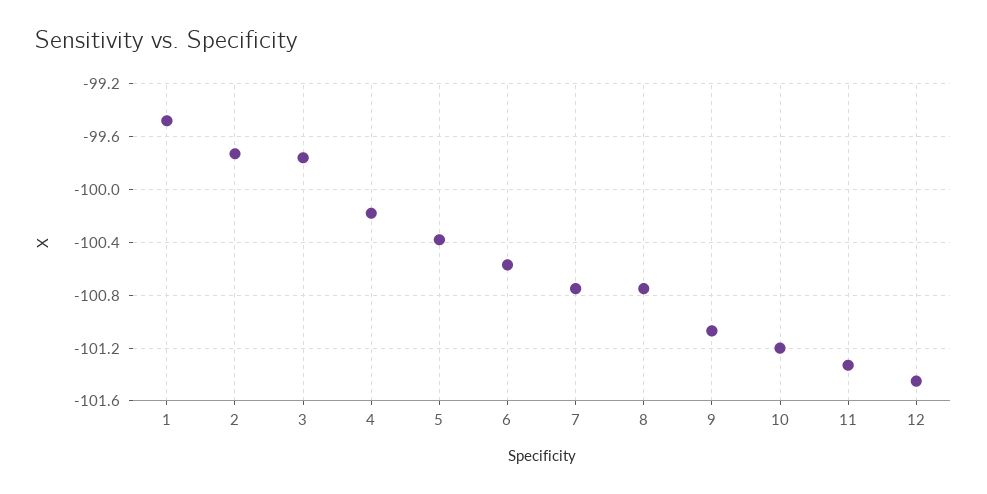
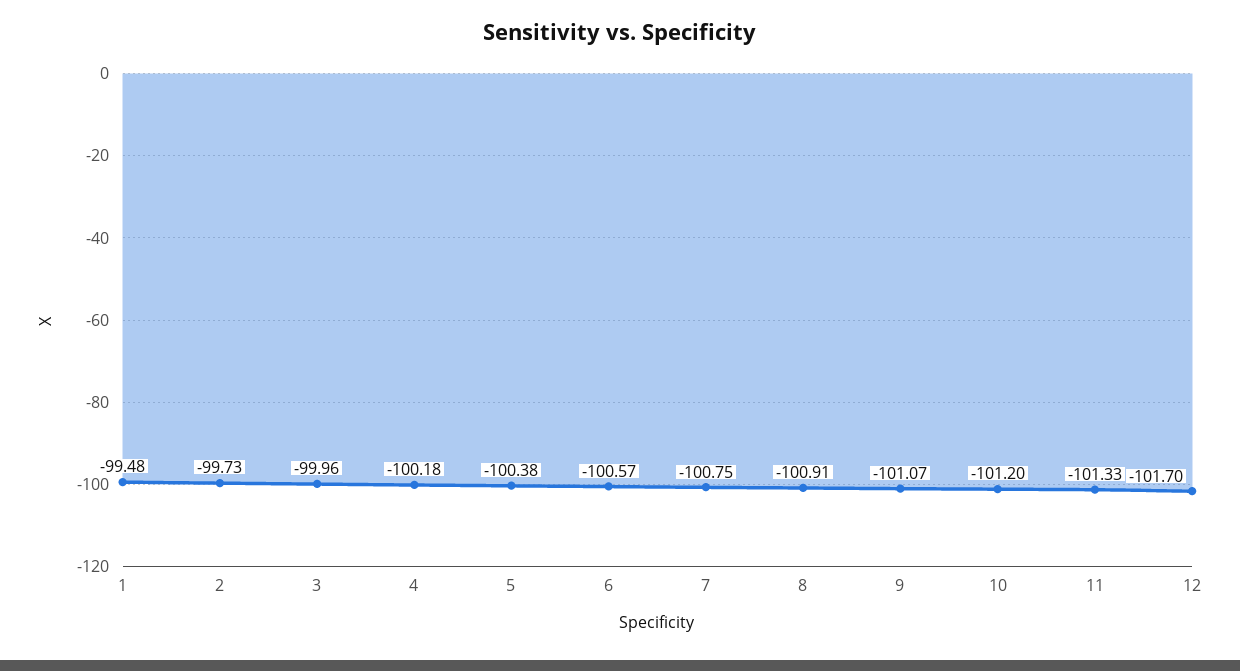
3: -99.75 -> -99.96
8: -100.75 -> -100.91
12: -101.45 -> -101.7

